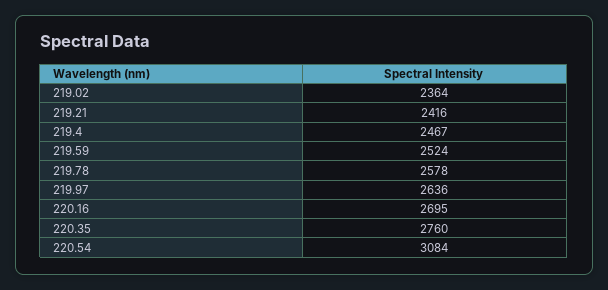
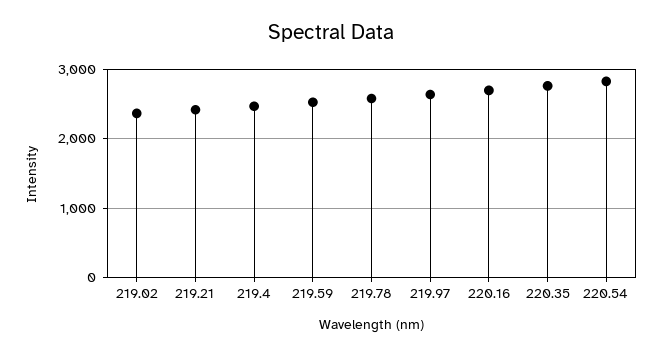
220.54: 3084 -> 2800

